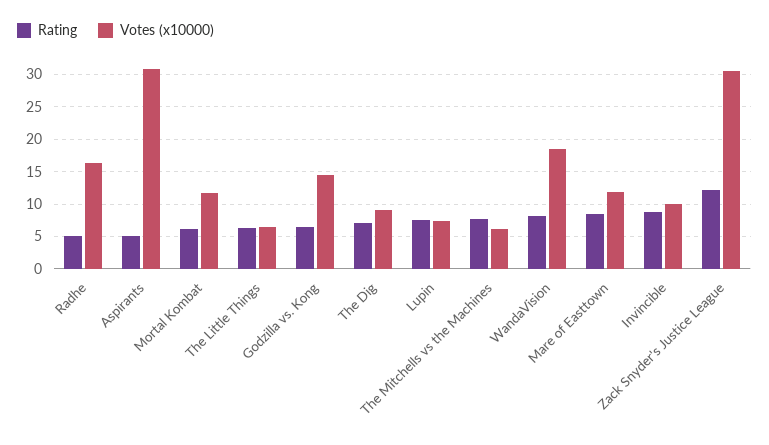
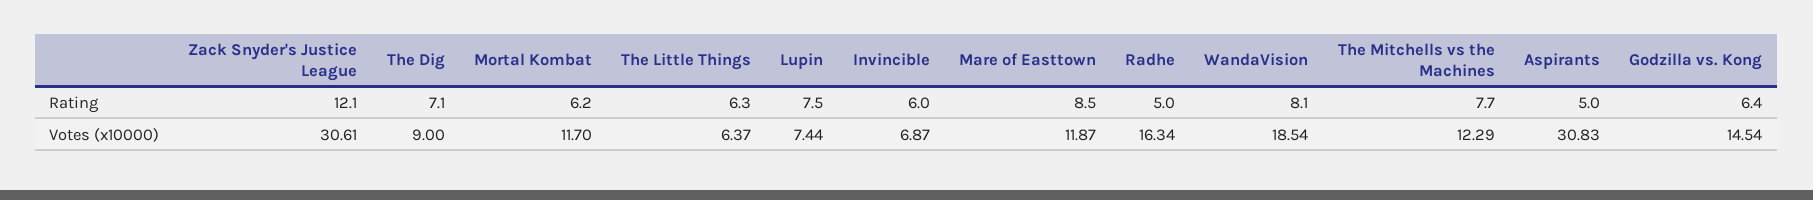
Votes (x10000), The Mitchells vs the Machines: 6 -> 12.29
Rating, Invincible: 9 -> 6
Votes (x10000), Invincible: 10 -> 6.87

